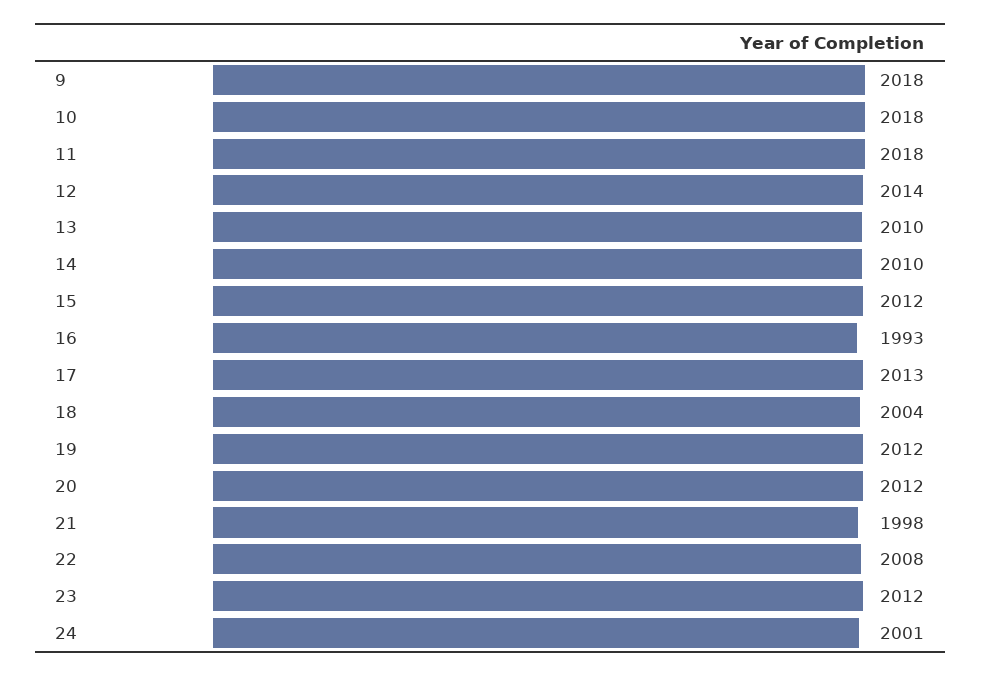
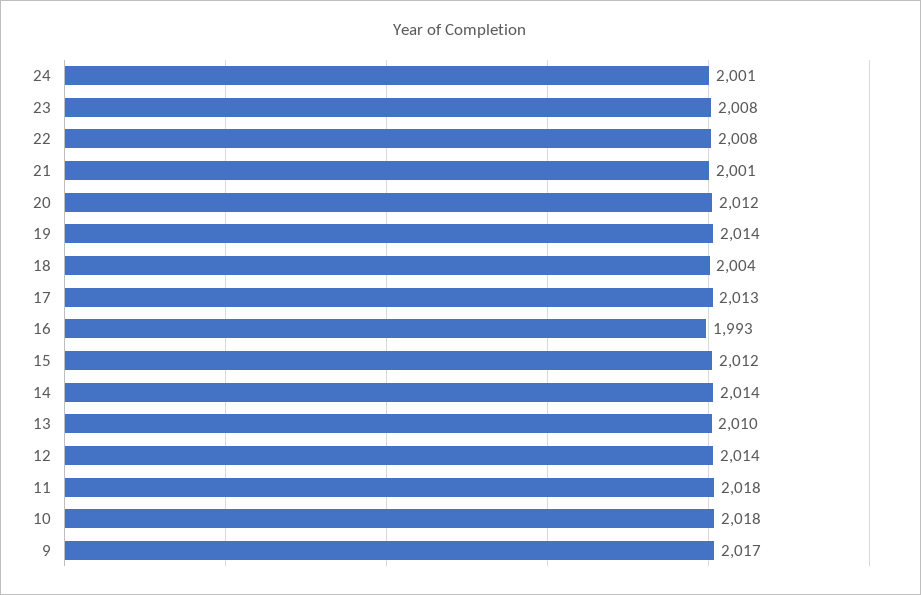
9: 2018 -> 2017
14: 2010 -> 2014
19: 2012 -> 2014
21: 1998 -> 2001
23: 2012 -> 2008

